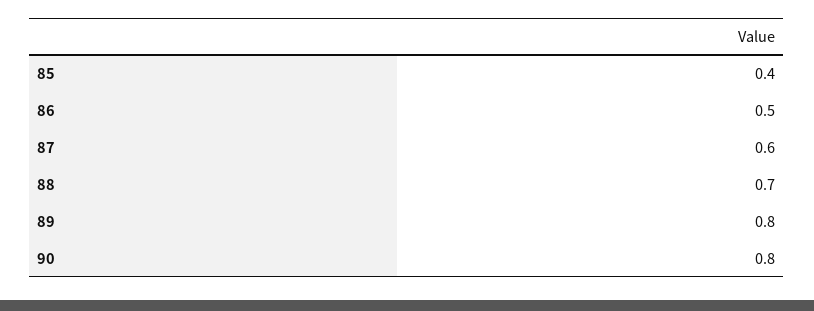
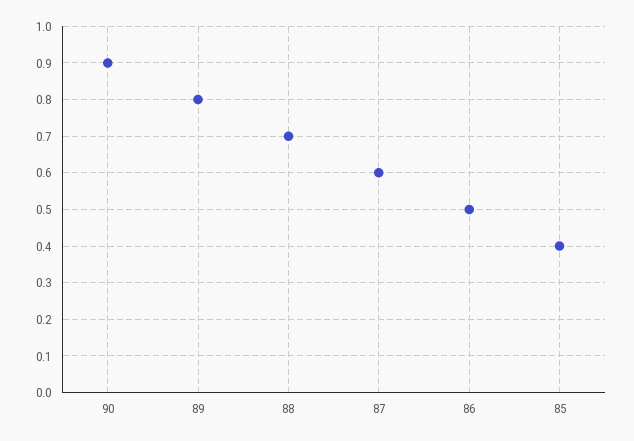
90: 0.8 -> 0.9

